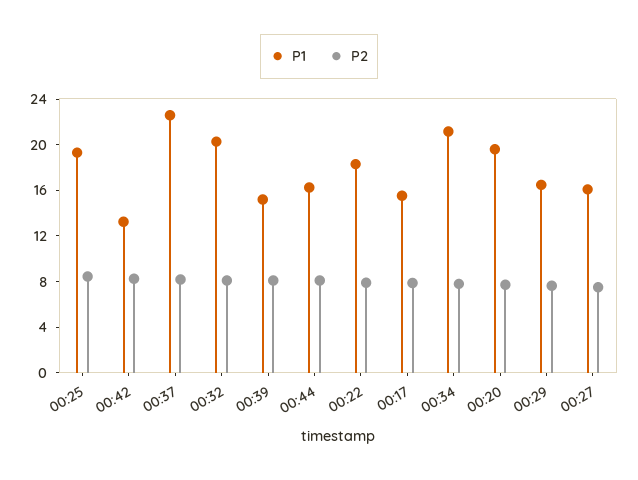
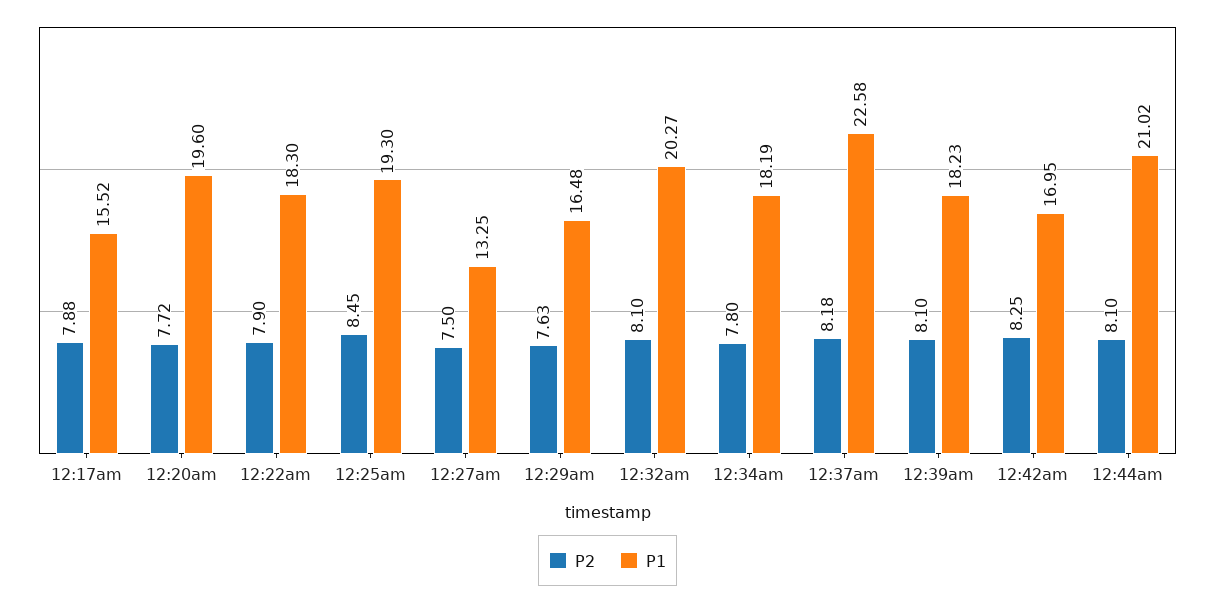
P1, 00:42: 13 -> 16.95
P1, 00:39: 15 -> 18.23
P1, 00:44: 16 -> 21.02
P1, 00:34: 21 -> 18.19
P1, 00:27: 16 -> 13.25

